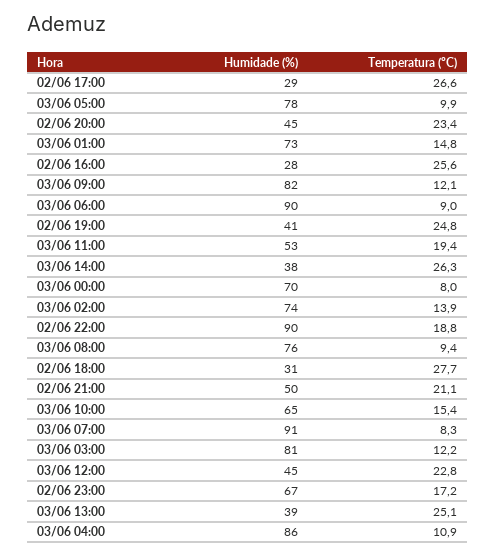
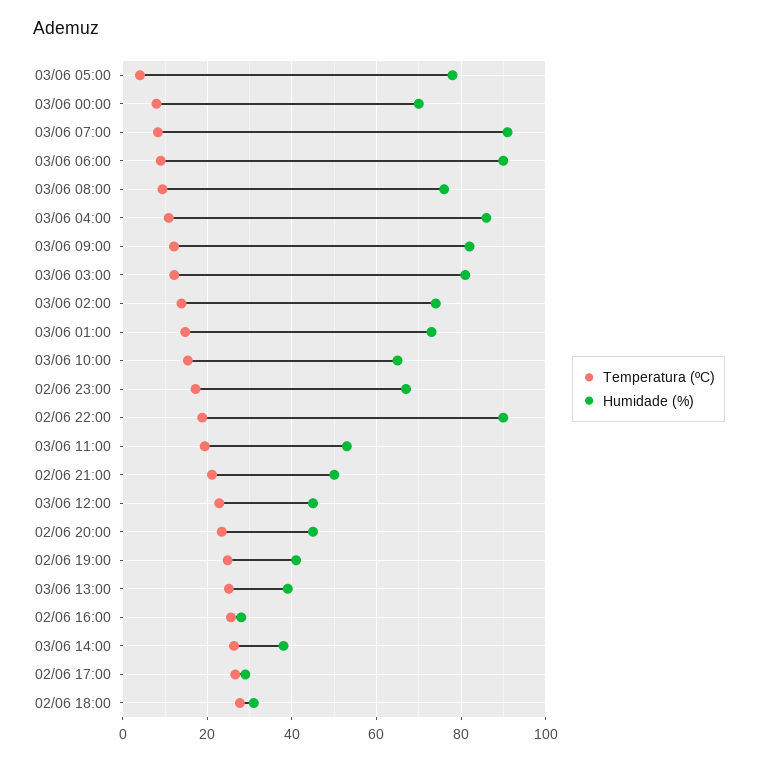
Temperatura (ºC), 03/06 05:00: 9.9 -> 4

